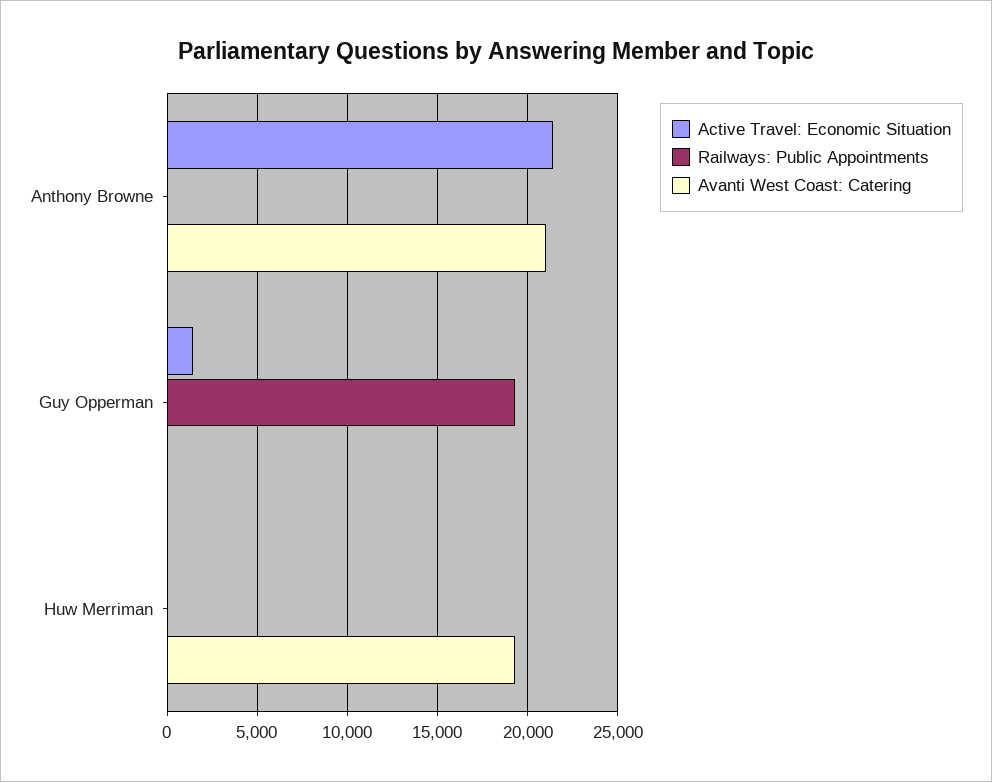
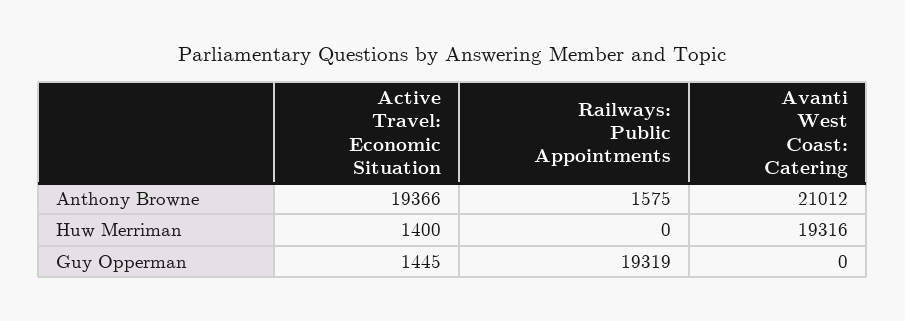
Active Travel: Economic Situation, Anthony Browne: 21500 -> 19366
Railways: Public Appointments, Anthony Browne: 0 -> 1575
Active Travel: Economic Situation, Huw Merriman: 0 -> 1400

